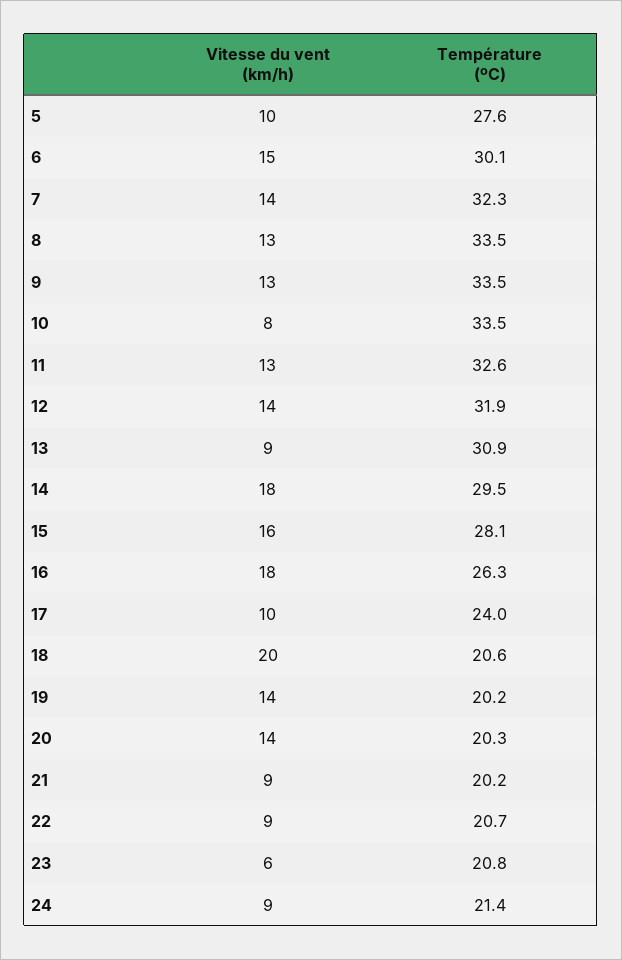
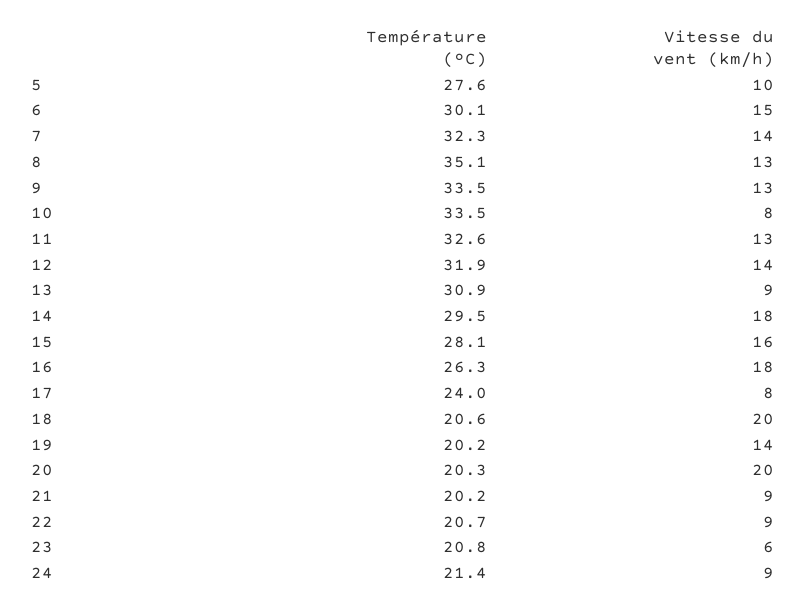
Température (ºC), 8: 33.5 -> 35.1
Vitesse du vent (km/h), 17: 10 -> 8
Vitesse du vent (km/h), 20: 14 -> 20

